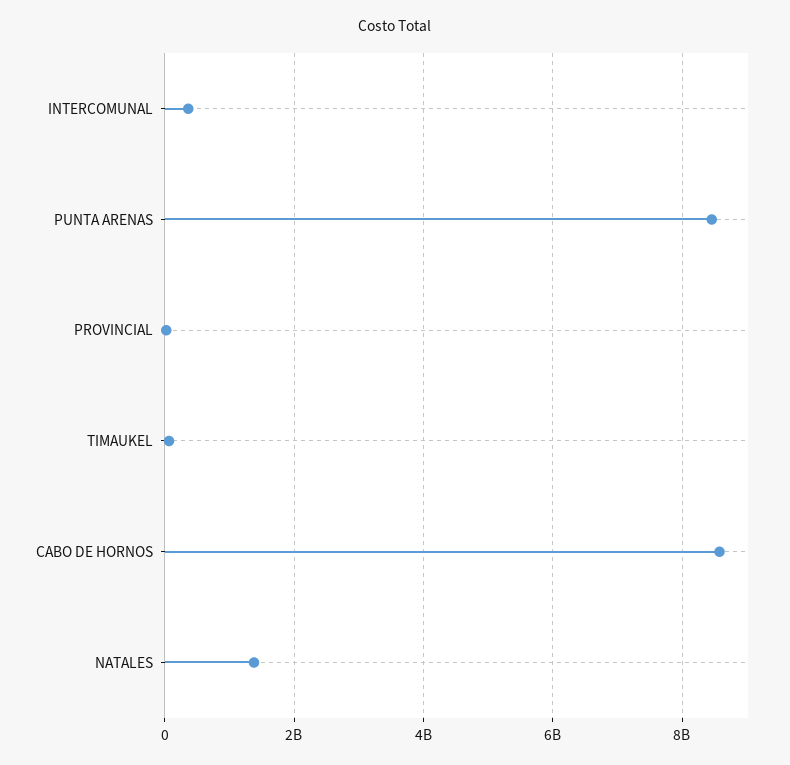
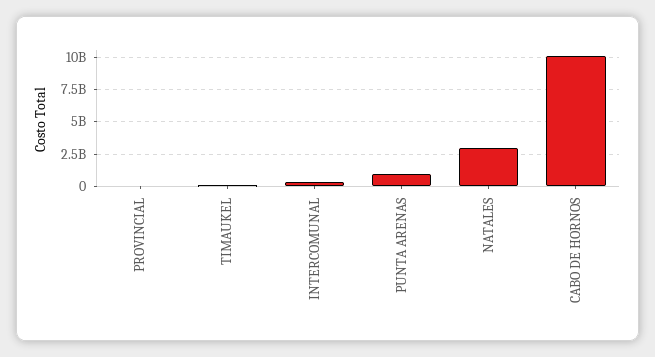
PUNTA ARENAS: 8400000000 -> 1000000000
CABO DE HORNOS: 8600000000 -> 10000000000
NATALES: 1400000000 -> 3000000000

